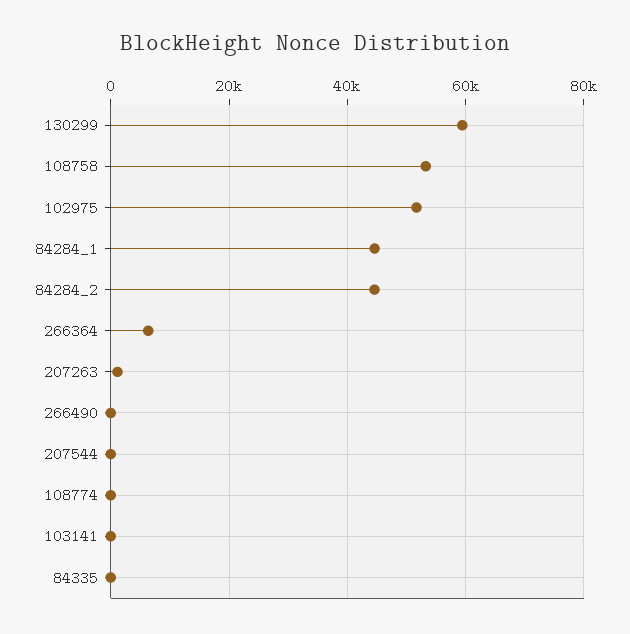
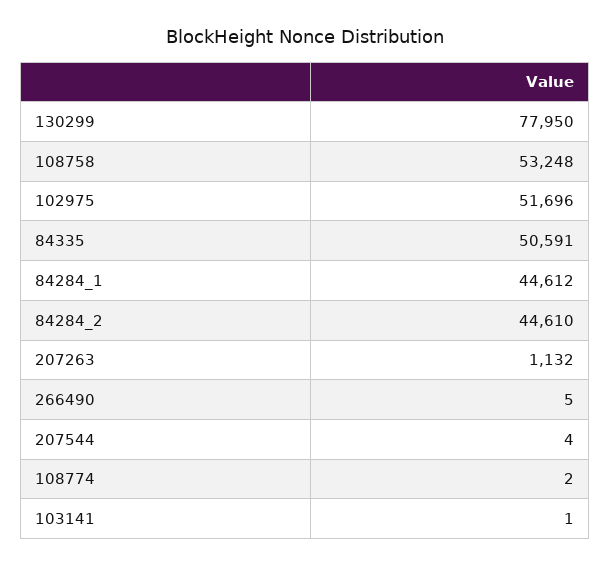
130299: 60000 -> 77950
266364: 6000 -> none
84335: 0 -> 50591

